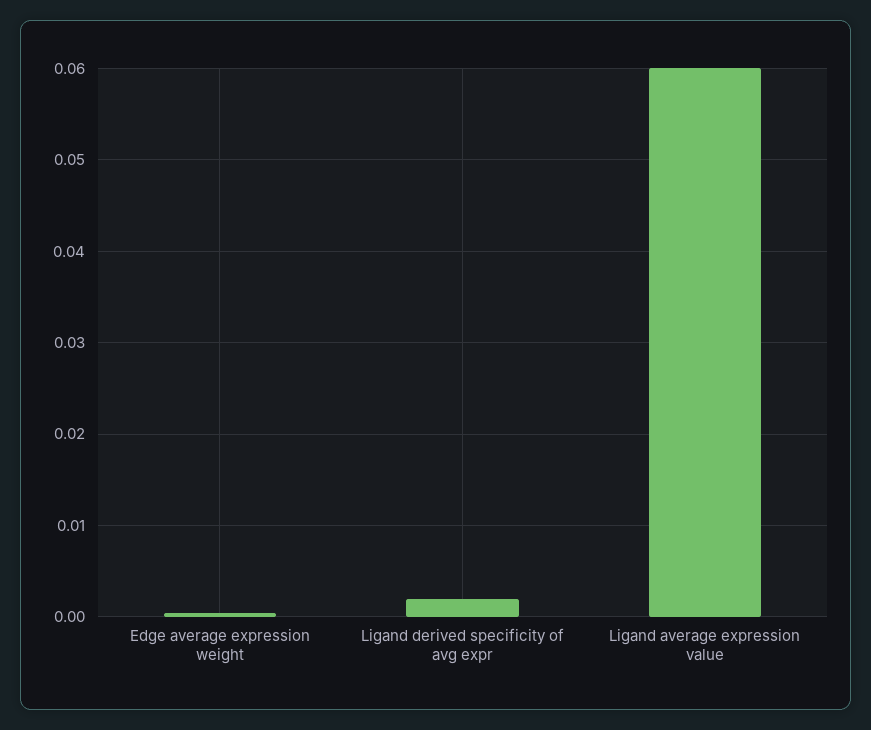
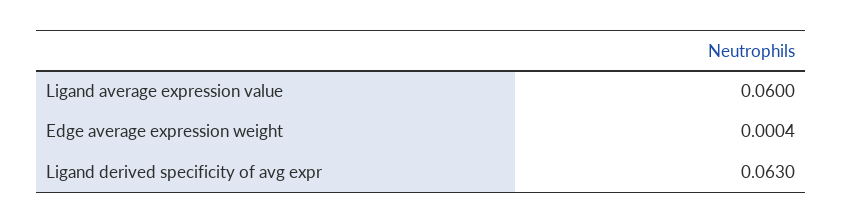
Ligand derived specificity of avg expr: 0.002 -> 0.063

